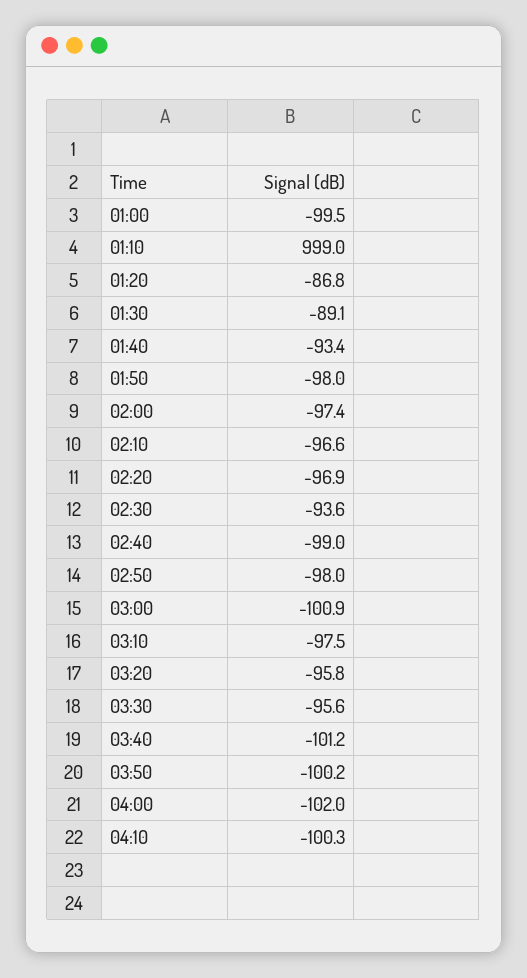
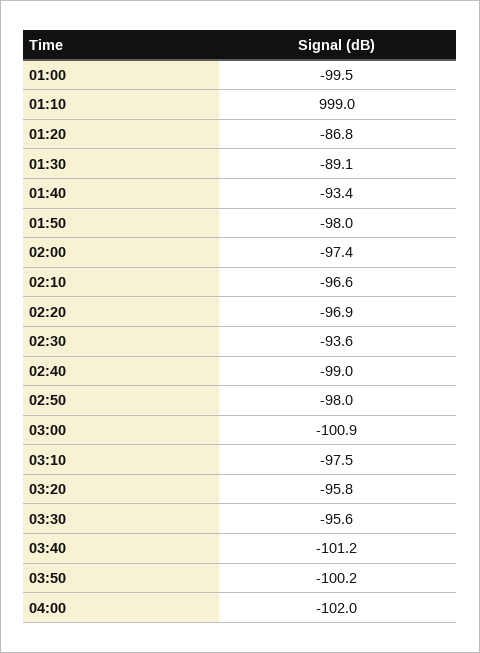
04:10: -100.3 -> none

